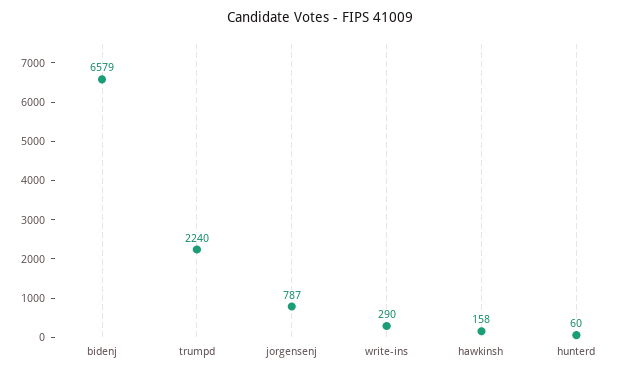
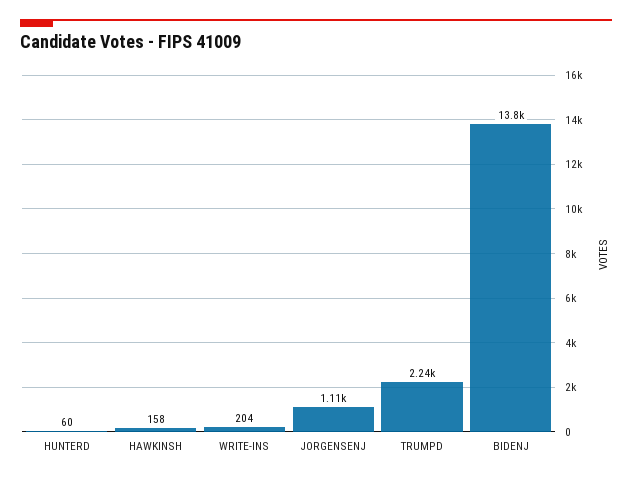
bidenj: 6579 -> 13800
jorgensenj: 787 -> 1110
write-ins: 290 -> 204

